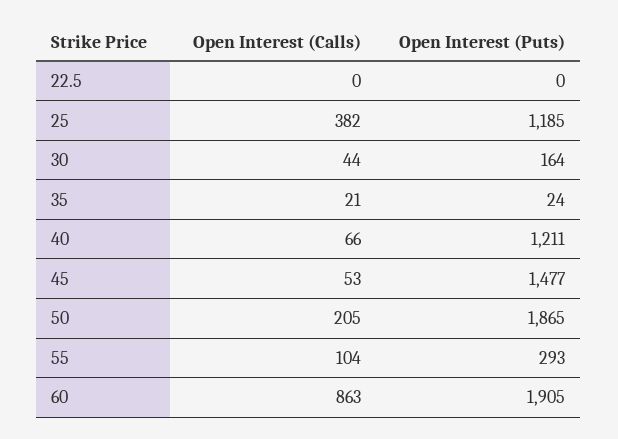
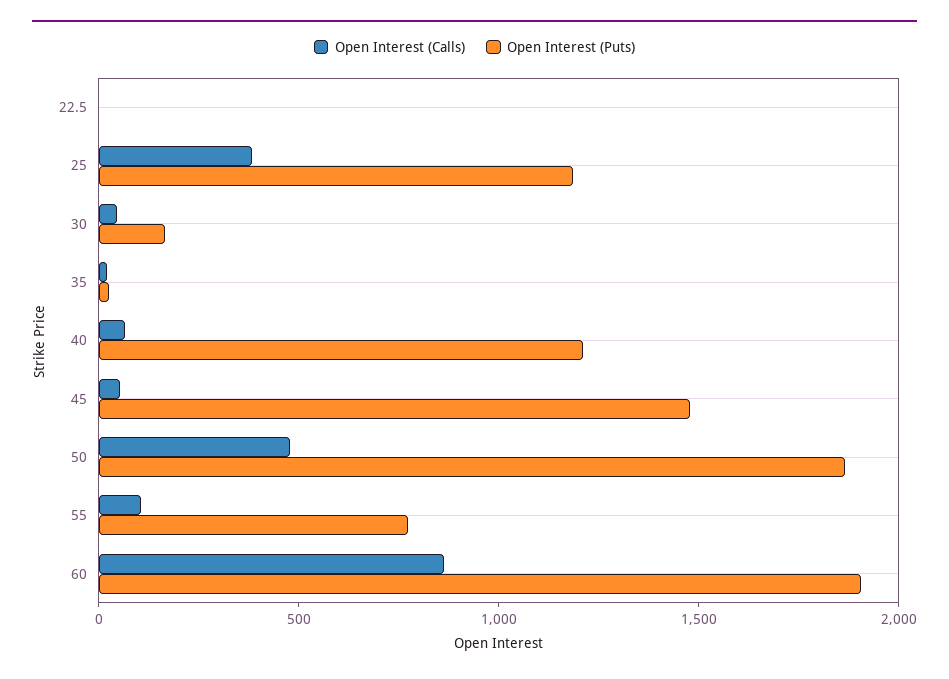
Open Interest (Calls), 50: 205 -> 500
Open Interest (Puts), 55: 293 -> 800

